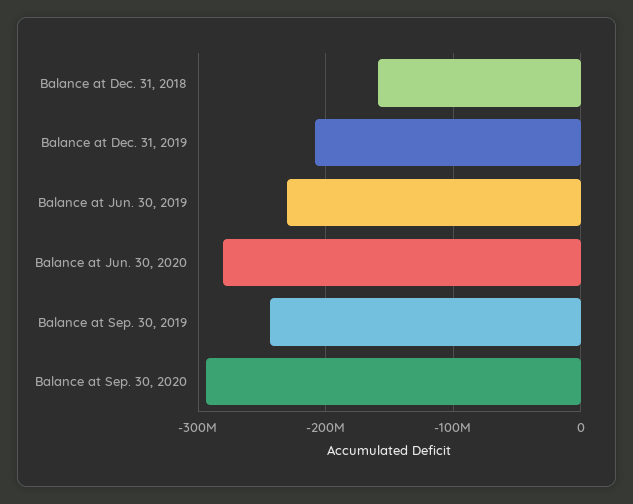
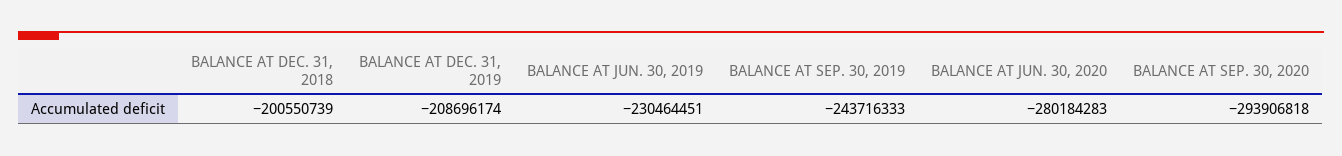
Balance at Dec. 31, 2018: -160000000 -> -200550739

